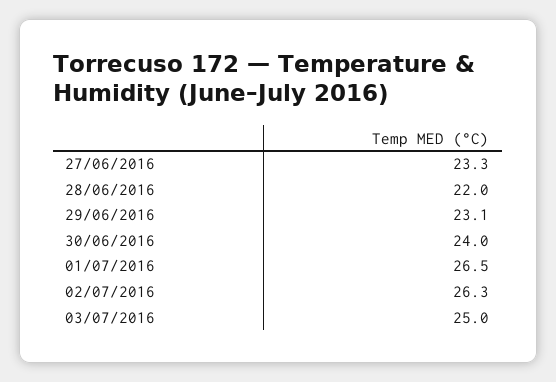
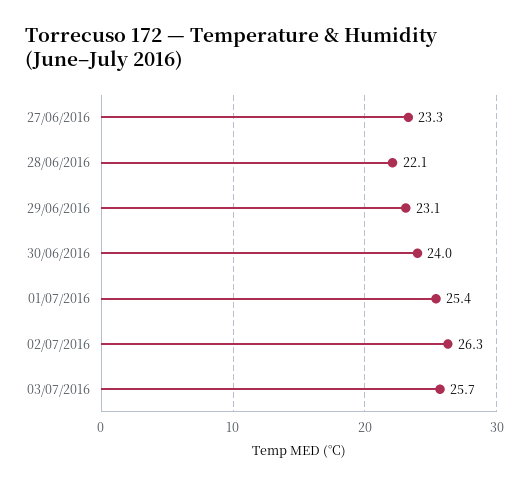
28/06/2016: 22 -> 22.1
01/07/2016: 26.5 -> 25.4
03/07/2016: 25 -> 25.7

